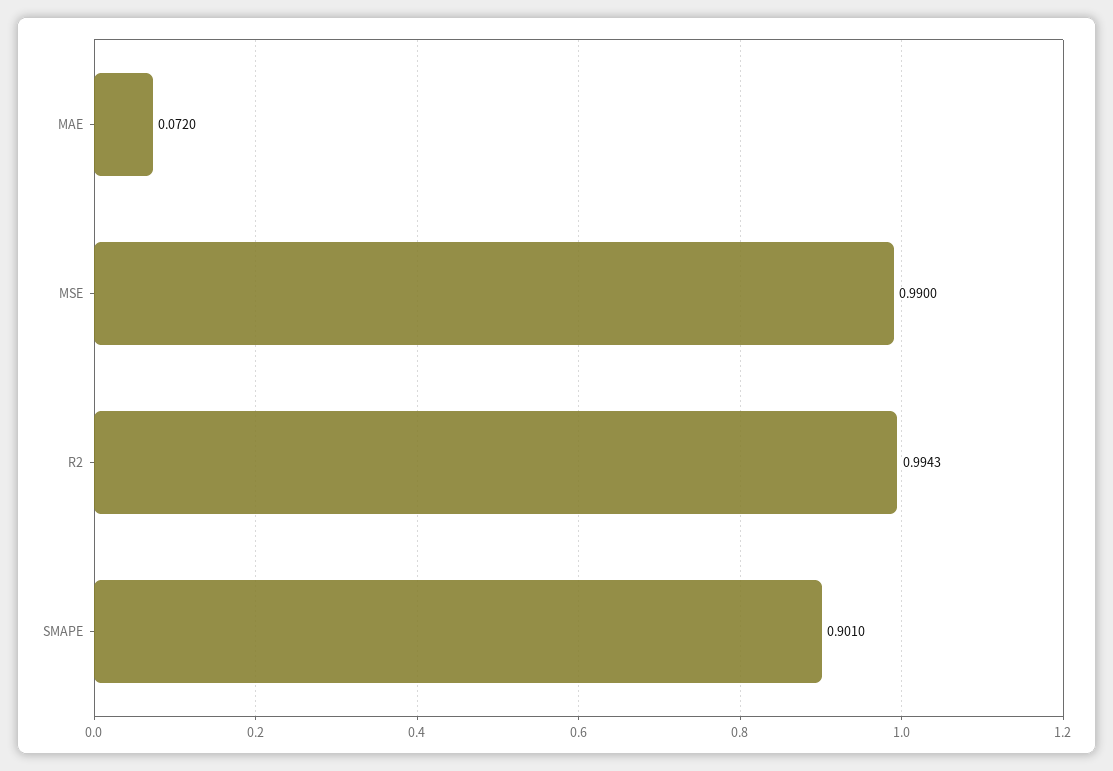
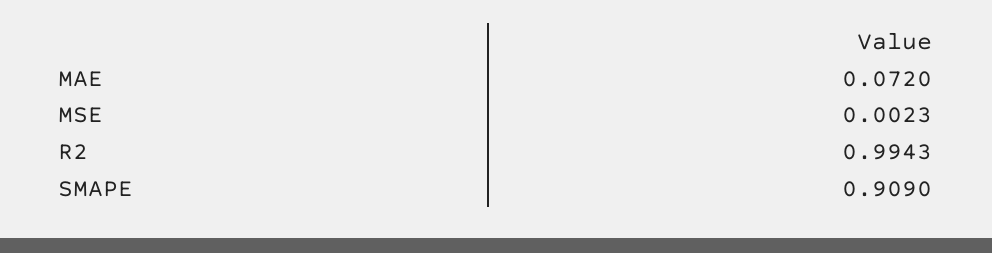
MSE: 0.99 -> 0.0023
SMAPE: 0.901 -> 0.909

